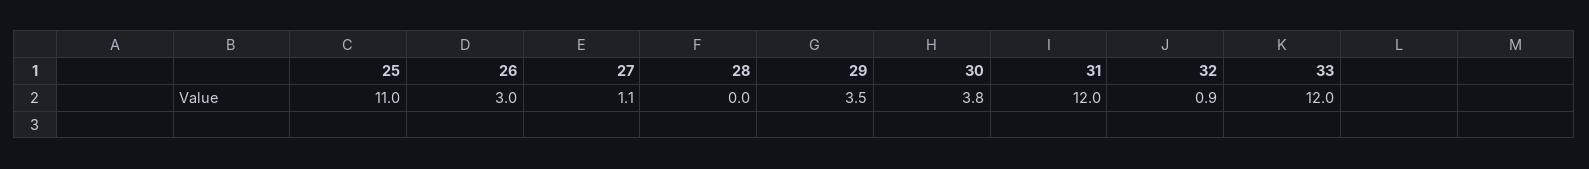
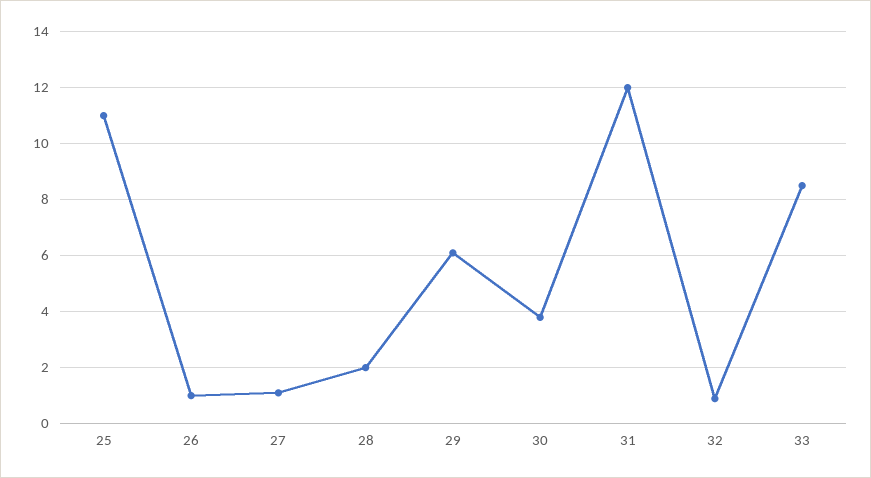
26: 3 -> 1
28: 0 -> 2
29: 3.5 -> 6
33: 12 -> 8.5

